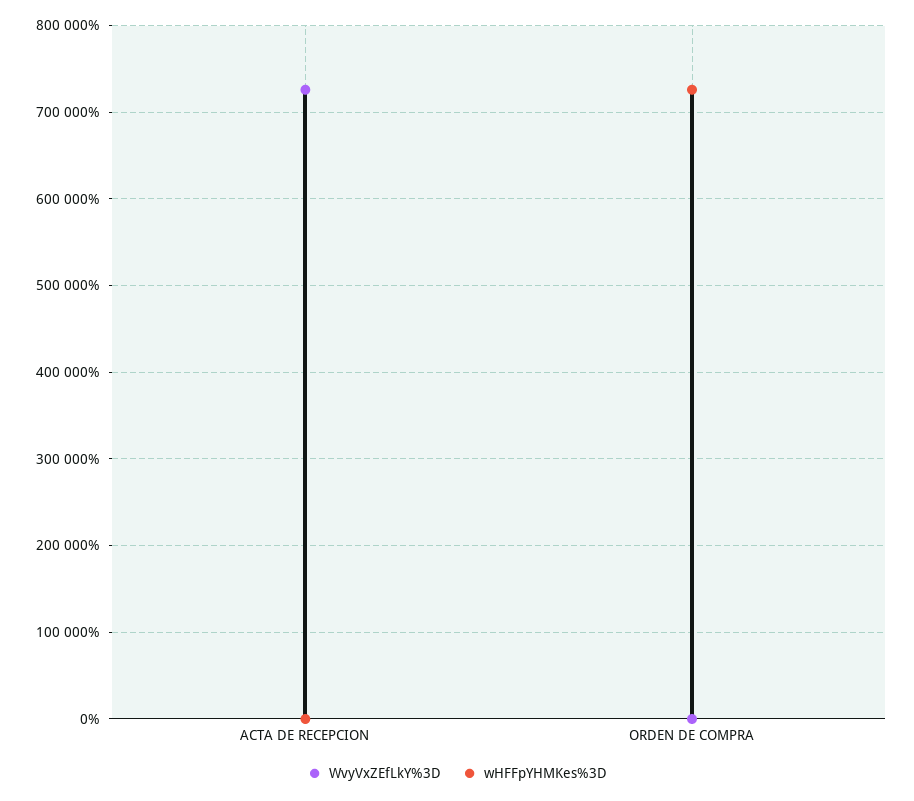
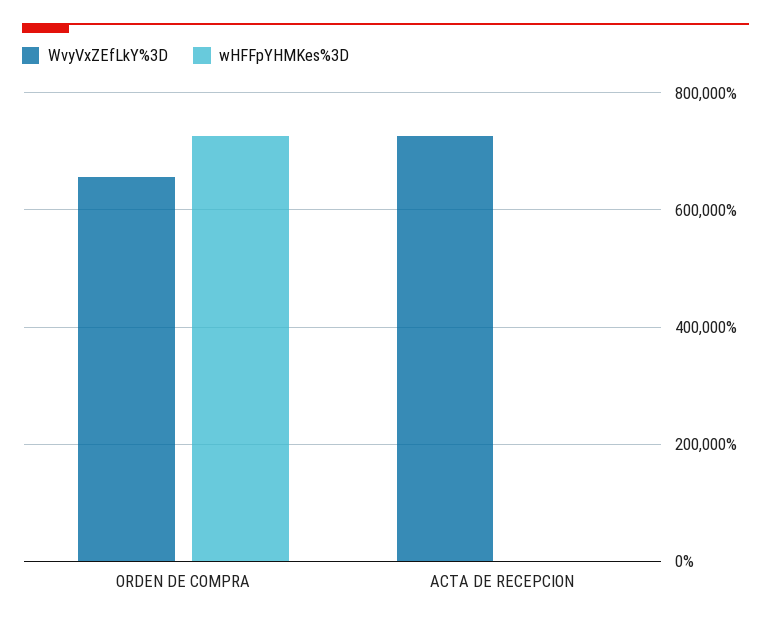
WvyVxZEfLkY%3D, ORDEN DE COMPRA: 0 -> 660000

